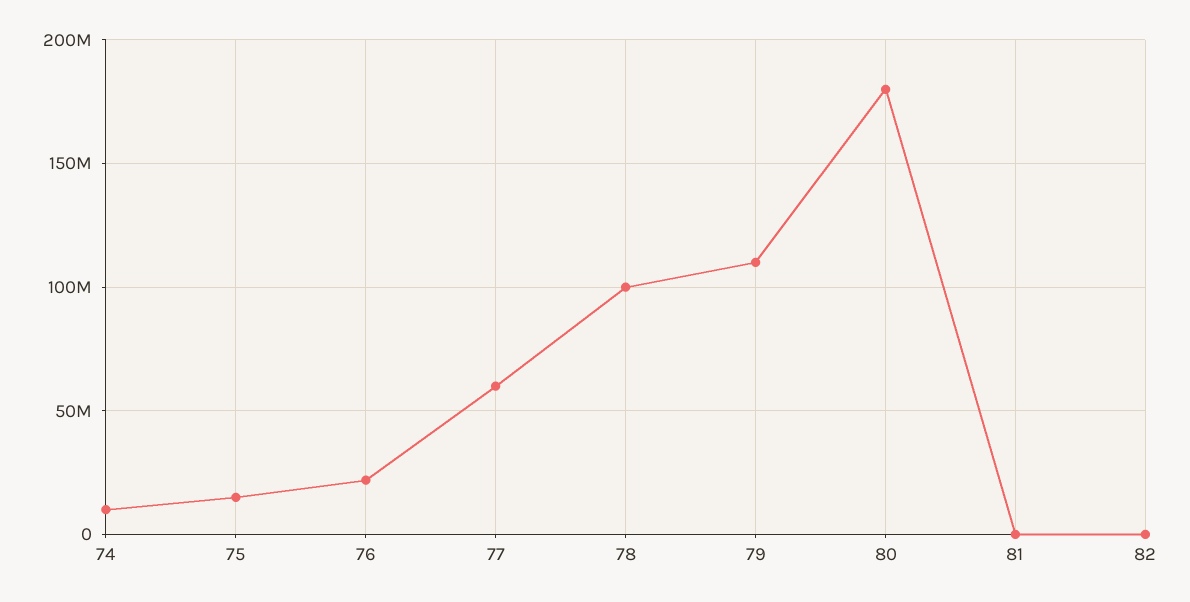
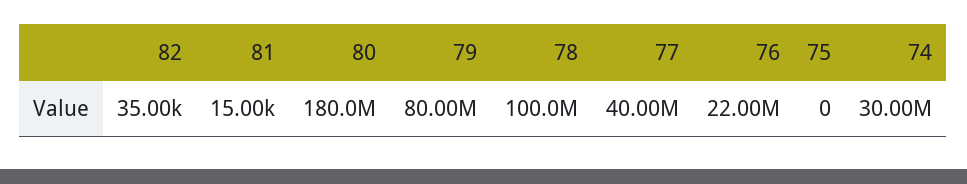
74: 10000000 -> 30000000
75: 15000000 -> 0
77: 60000000 -> 40000000
79: 110000000 -> 80000000

